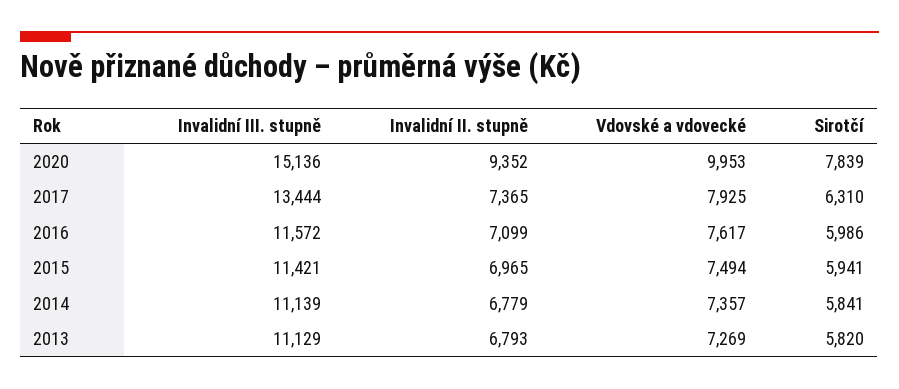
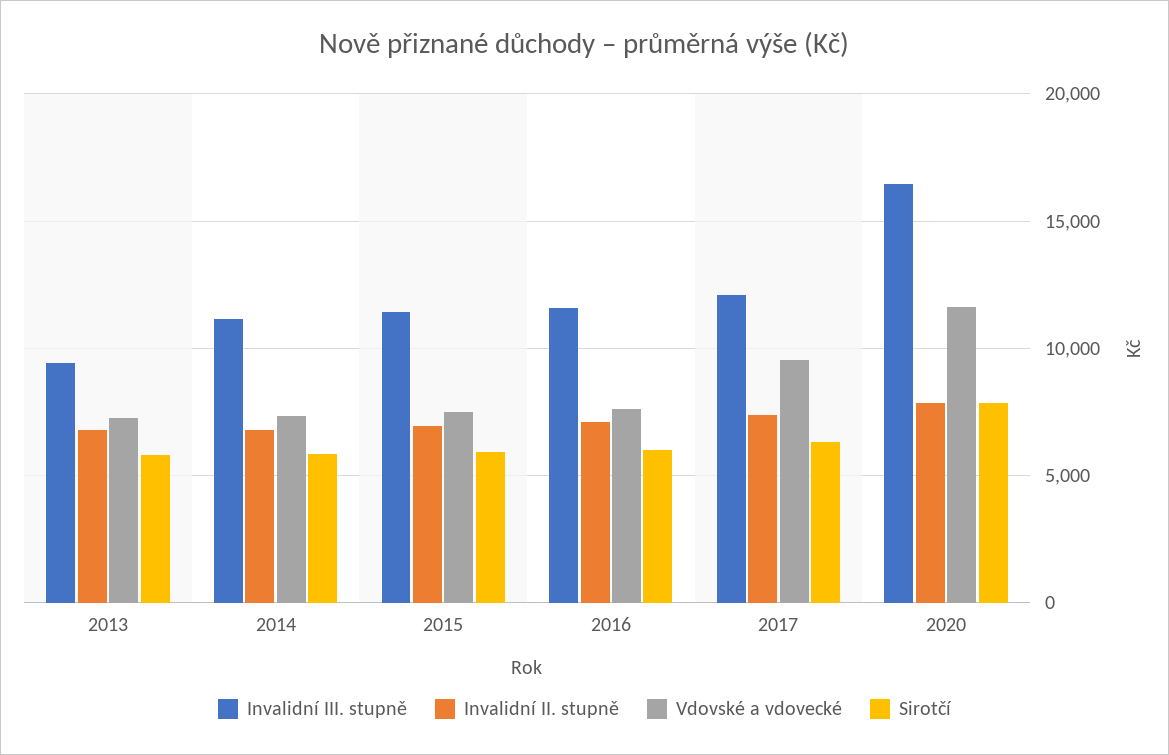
Invalidní III. stupně, 2020: 15136 -> 16500
Invalidní II. stupně, 2020: 9352 -> 8000
Vdovské a vdovecké, 2020: 9953 -> 11500
Invalidní III. stupně, 2017: 13444 -> 12000
Vdovské a vdovecké, 2017: 7925 -> 9500
Invalidní III. stupně, 2013: 11129 -> 9500

